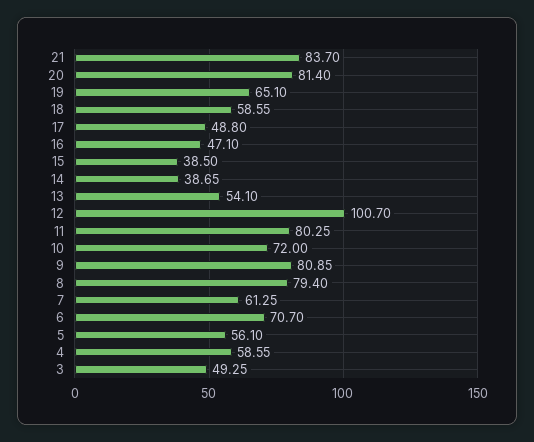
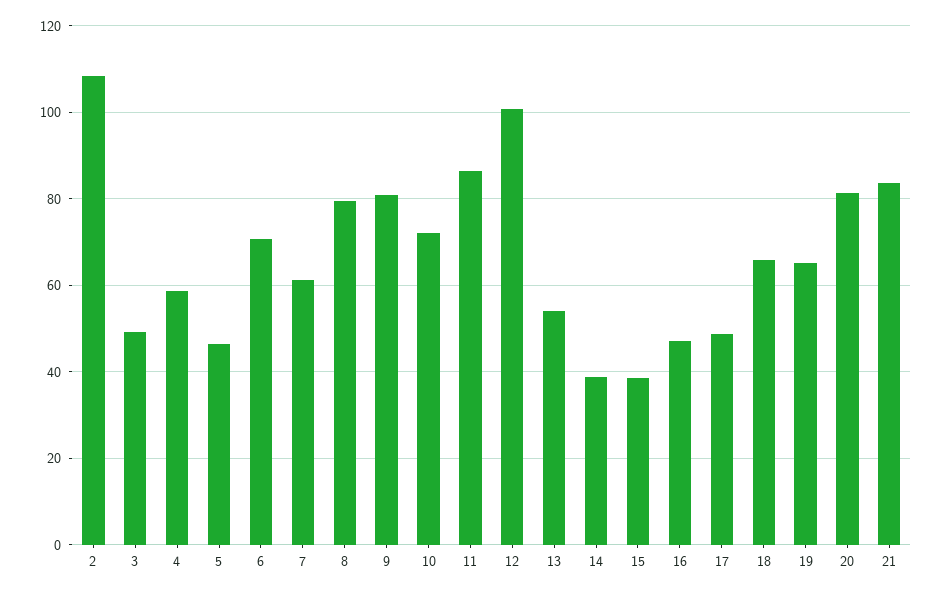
18: 58.55 -> 66
11: 80.25 -> 86
5: 56.1 -> 46
2: none -> 108

